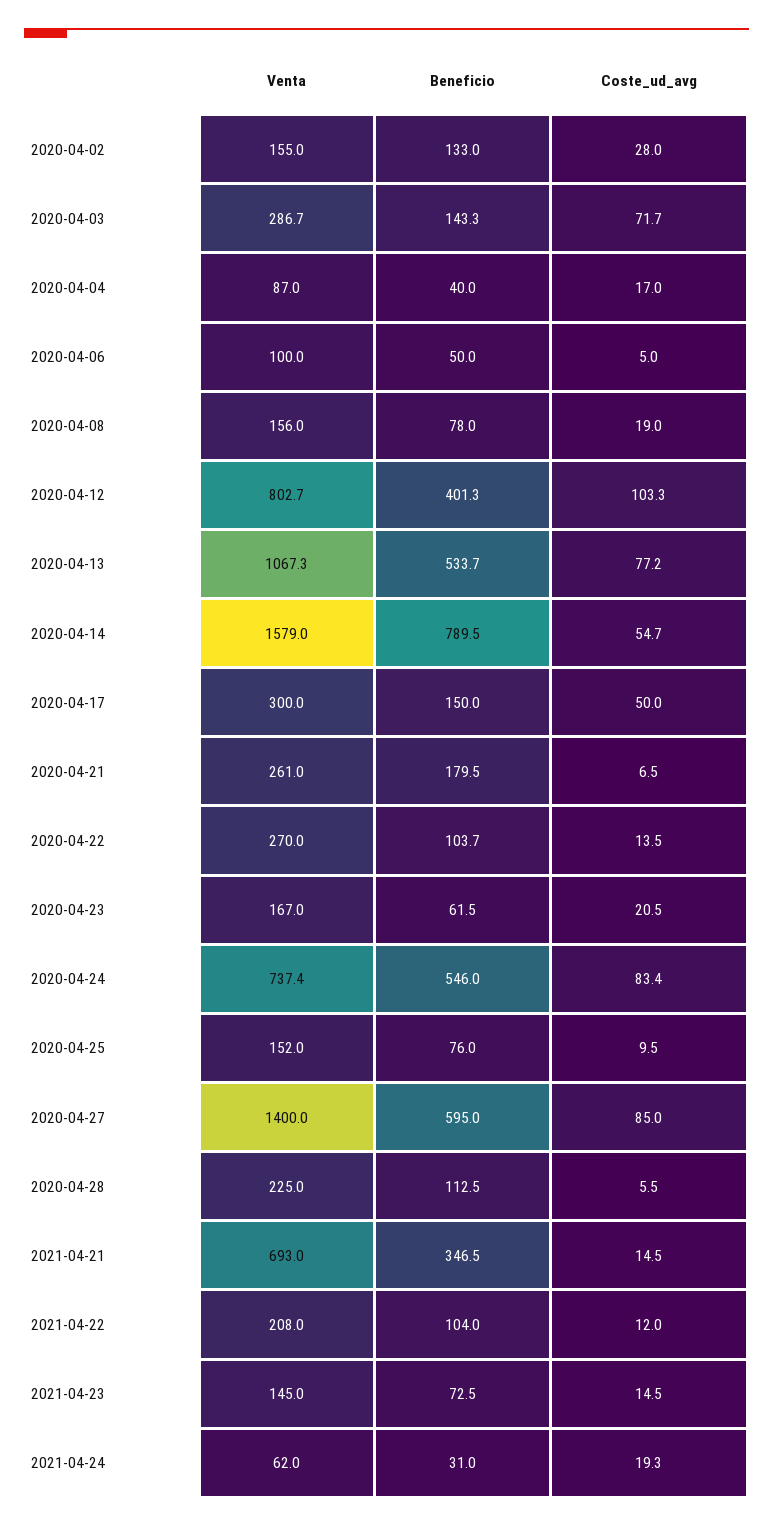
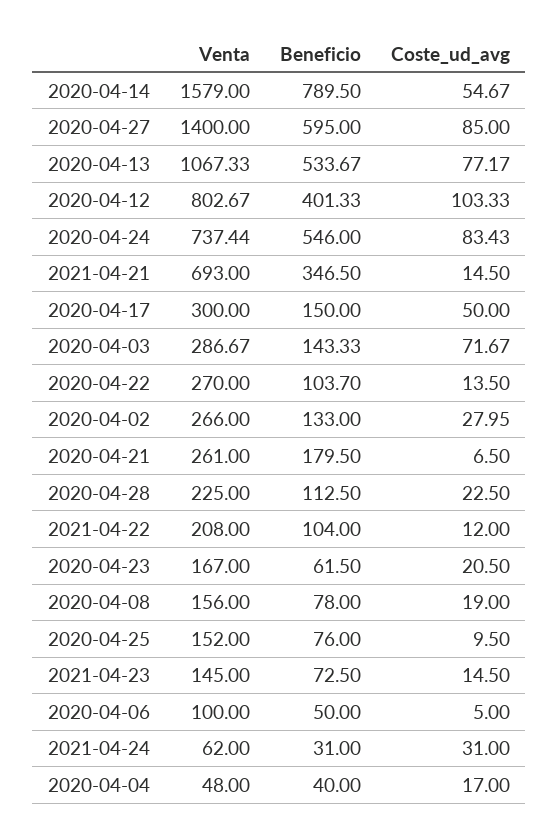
Venta, 2020-04-02: 155 -> 266
Venta, 2020-04-04: 87 -> 48
Coste_ud_avg, 2020-04-28: 5.5 -> 22.5
Coste_ud_avg, 2021-04-24: 19.3 -> 31

